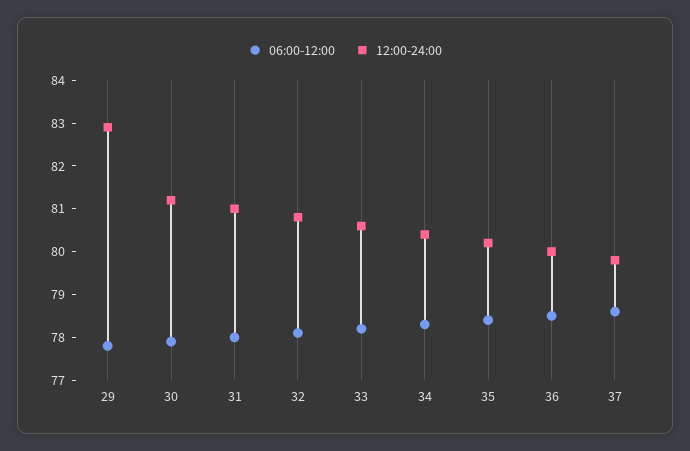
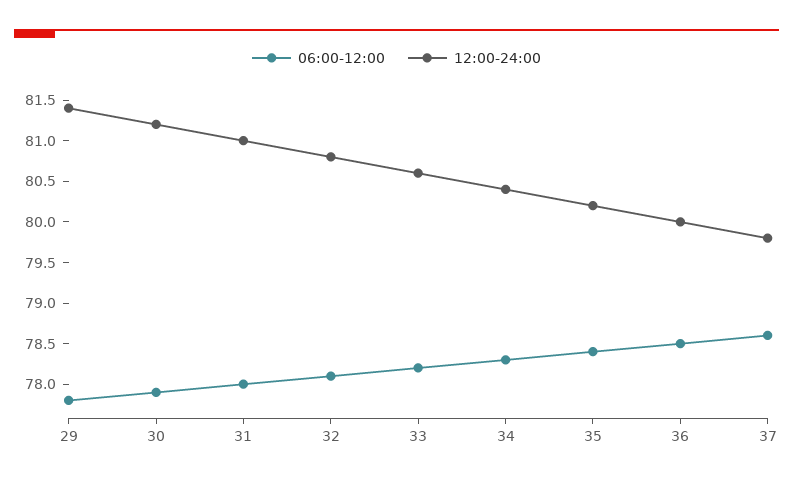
12:00-24:00, 29: 83 -> 81.4

